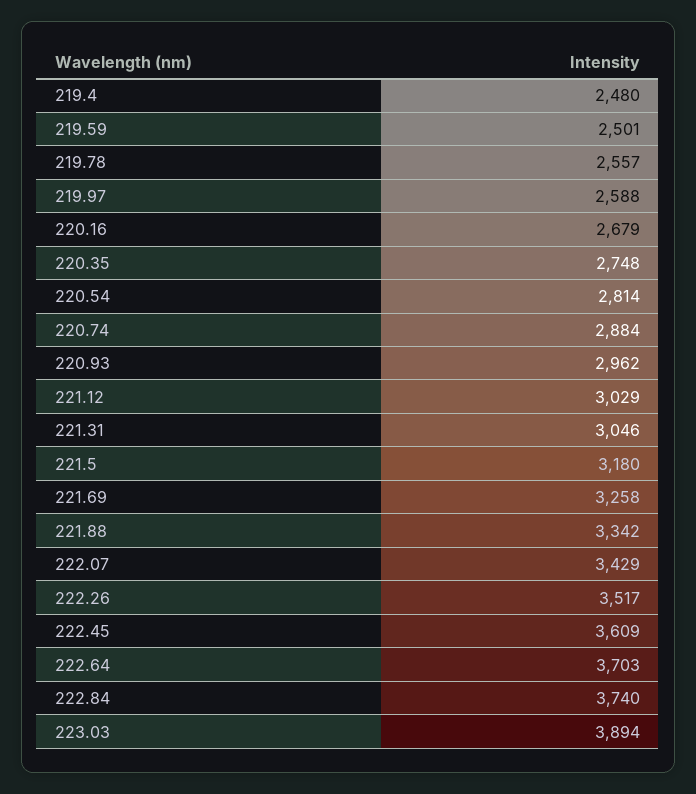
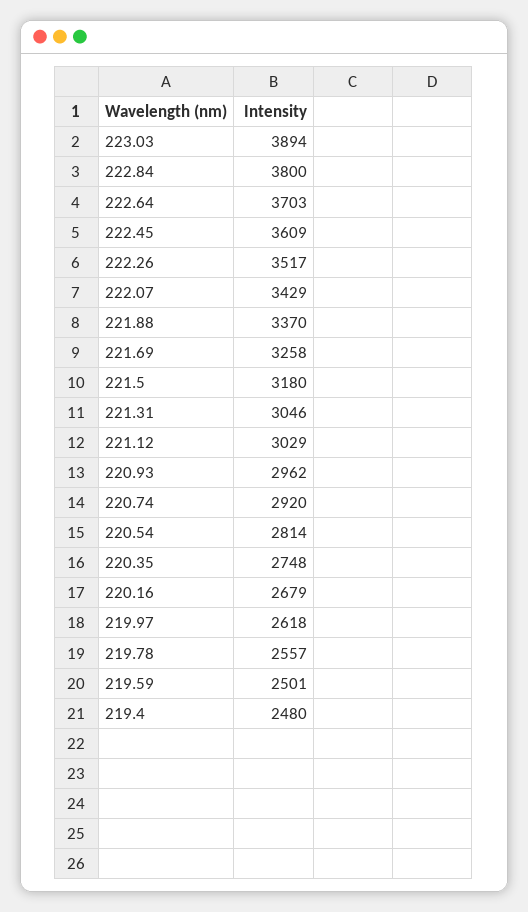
219.97: 2588 -> 2618
220.74: 2884 -> 2920
221.88: 3342 -> 3370
222.84: 3740 -> 3800

